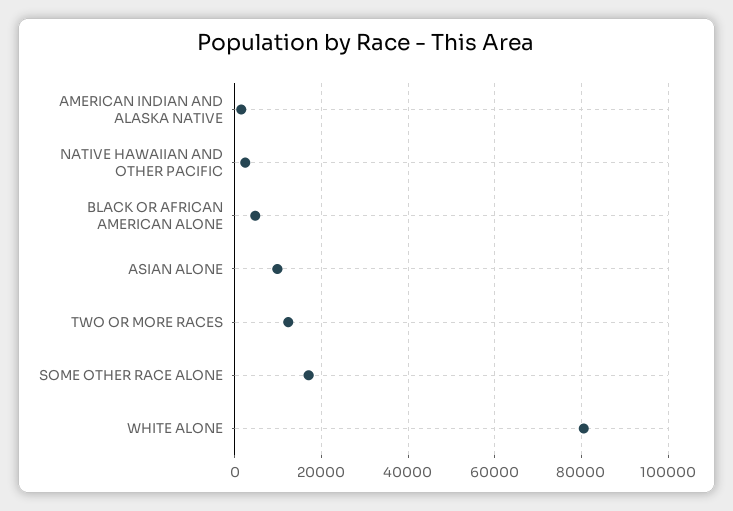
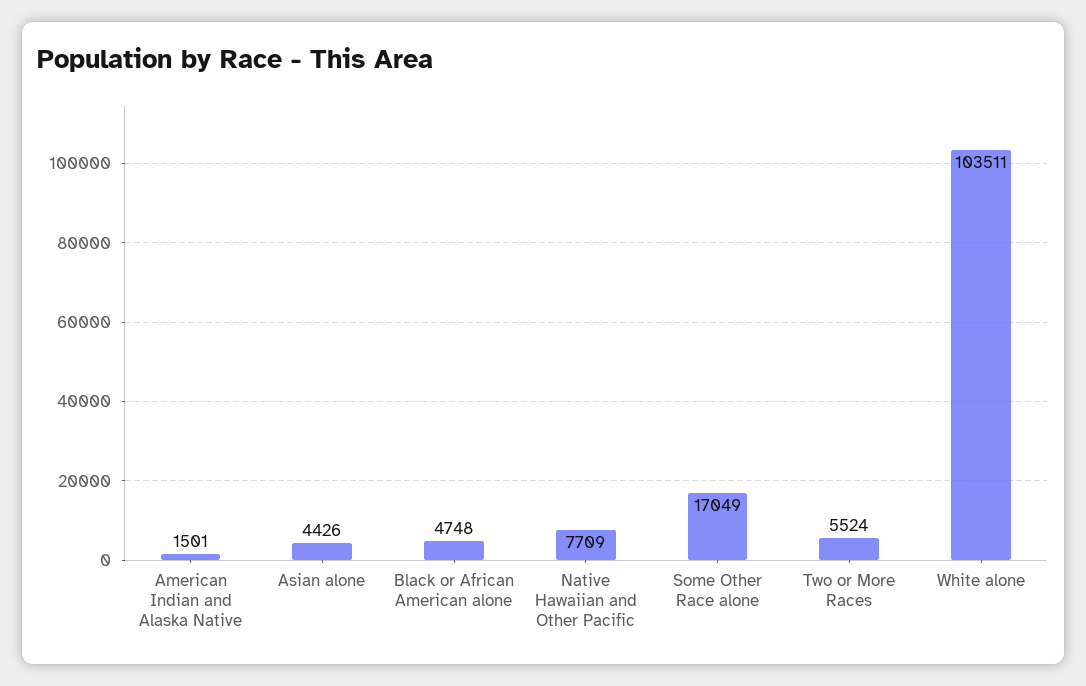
NATIVE HAWAIIAN AND OTHER PACIFIC: 2000 -> 7709
ASIAN ALONE: 10000 -> 4426
TWO OR MORE RACES: 12000 -> 5524
WHITE ALONE: 80000 -> 103511

